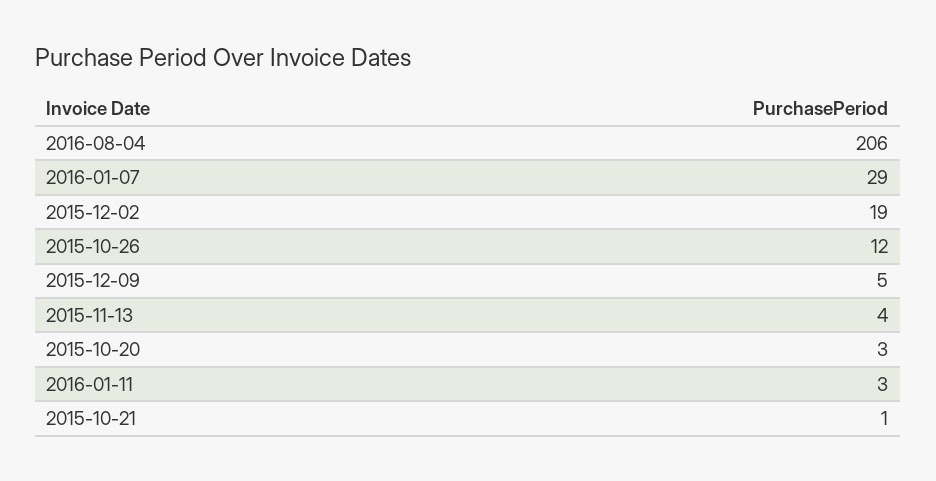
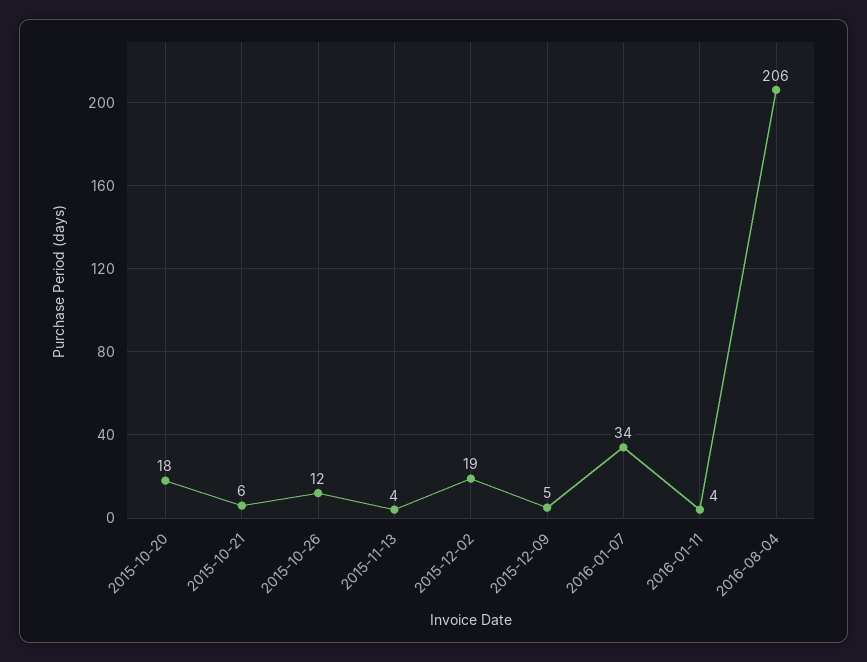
2016-01-07: 29 -> 34
2015-10-20: 3 -> 18
2016-01-11: 3 -> 4
2015-10-21: 1 -> 6

